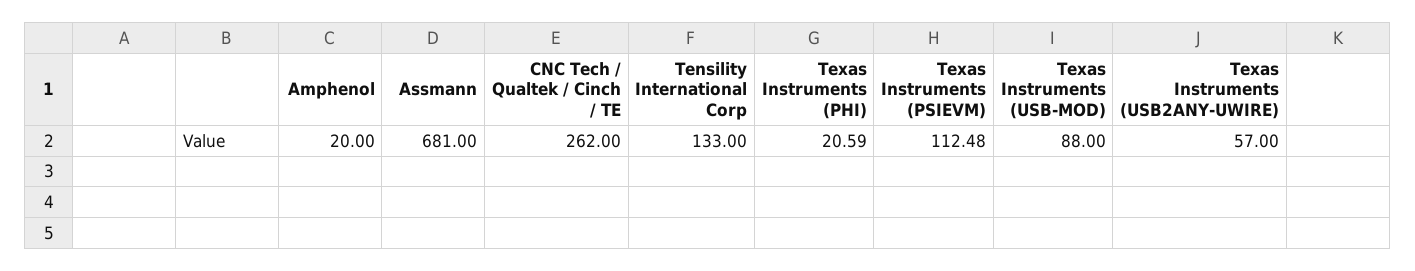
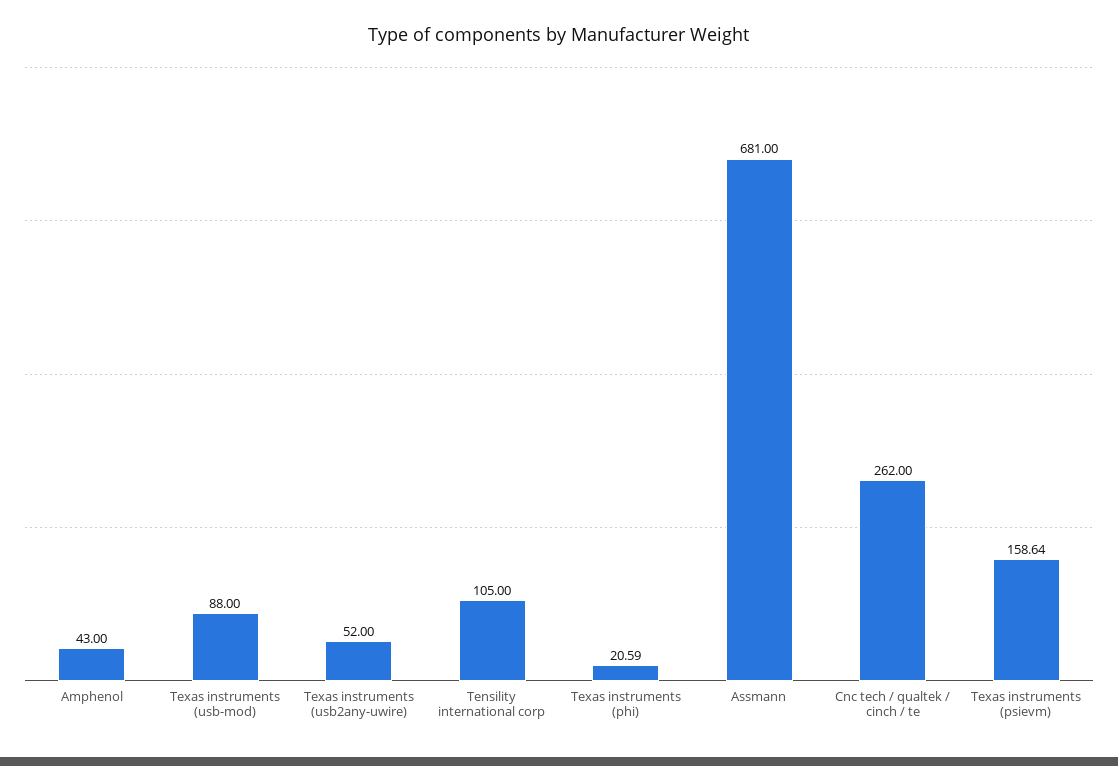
Amphenol: 20 -> 43
Tensility International Corp: 133 -> 105
Texas Instruments (PSIEVM): 112.48 -> 158.64
Texas Instruments (USB2ANY-UWIRE): 57 -> 52

